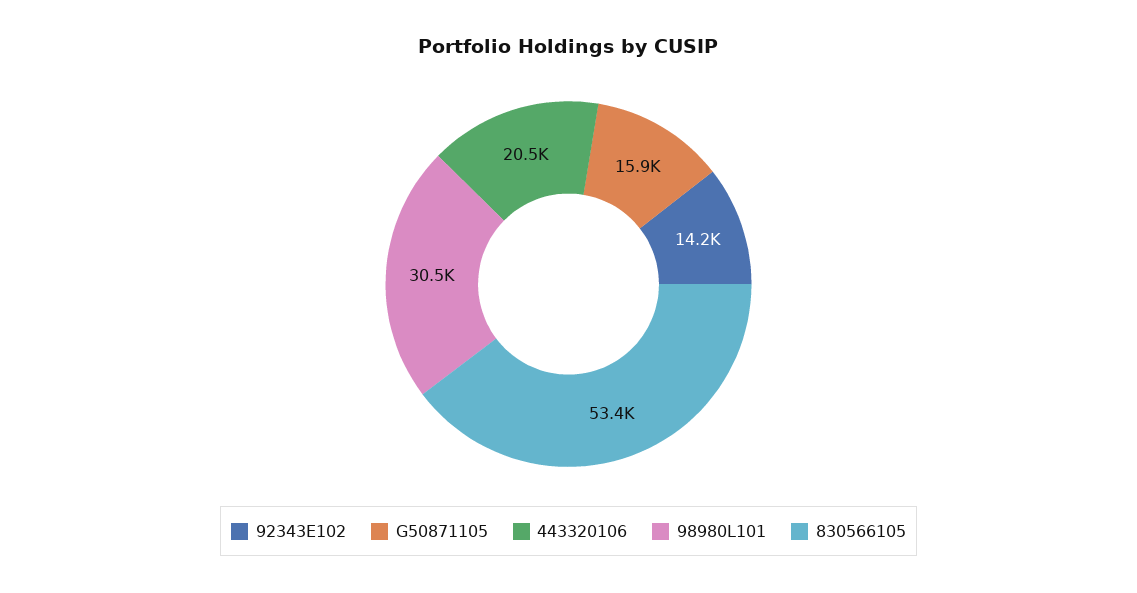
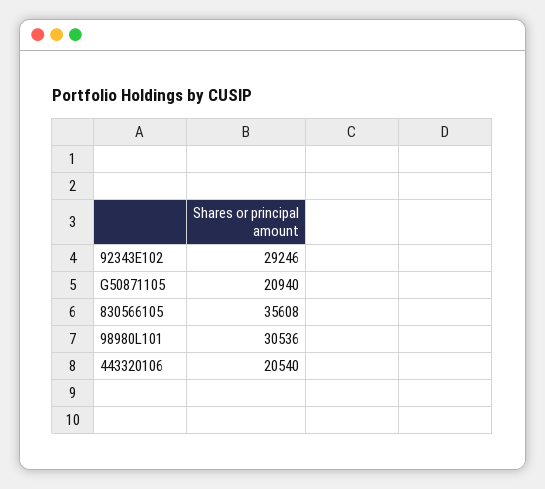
92343E102: 14200 -> 29246
G50871105: 15900 -> 20940
830566105: 53400 -> 35608

